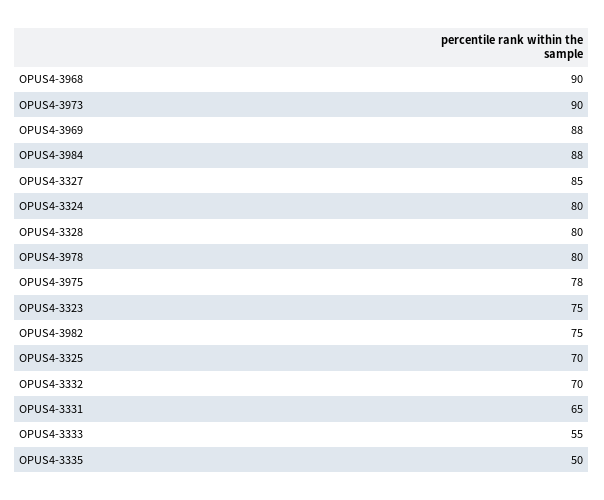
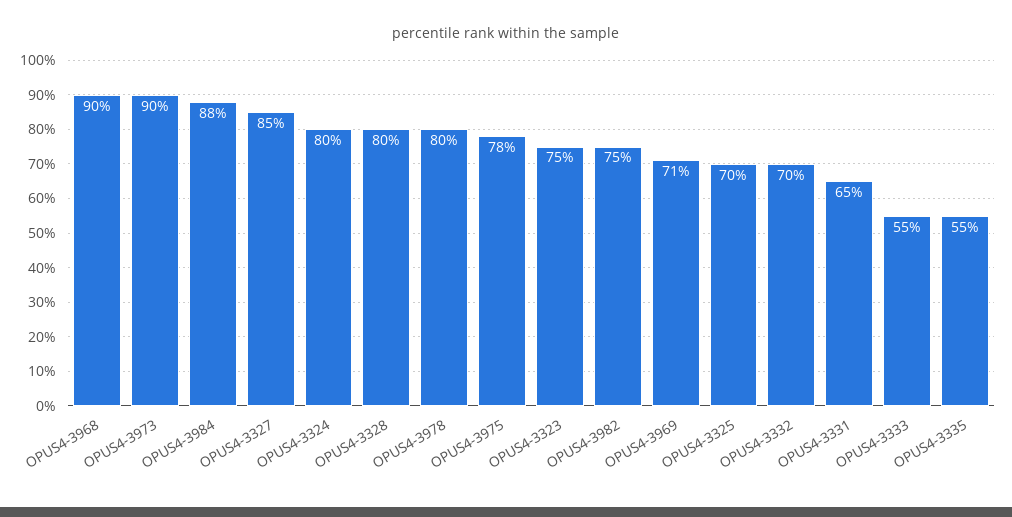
OPUS4-3969: 88 -> 71
OPUS4-3335: 50 -> 55

